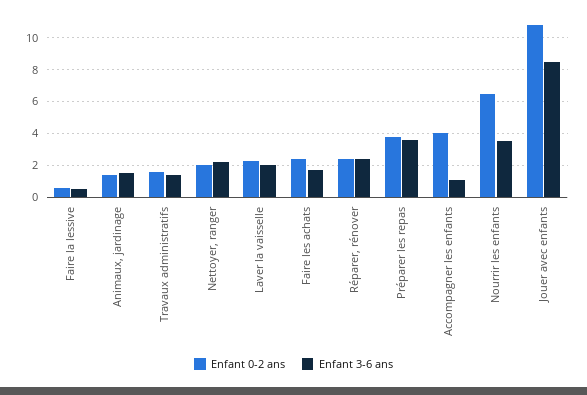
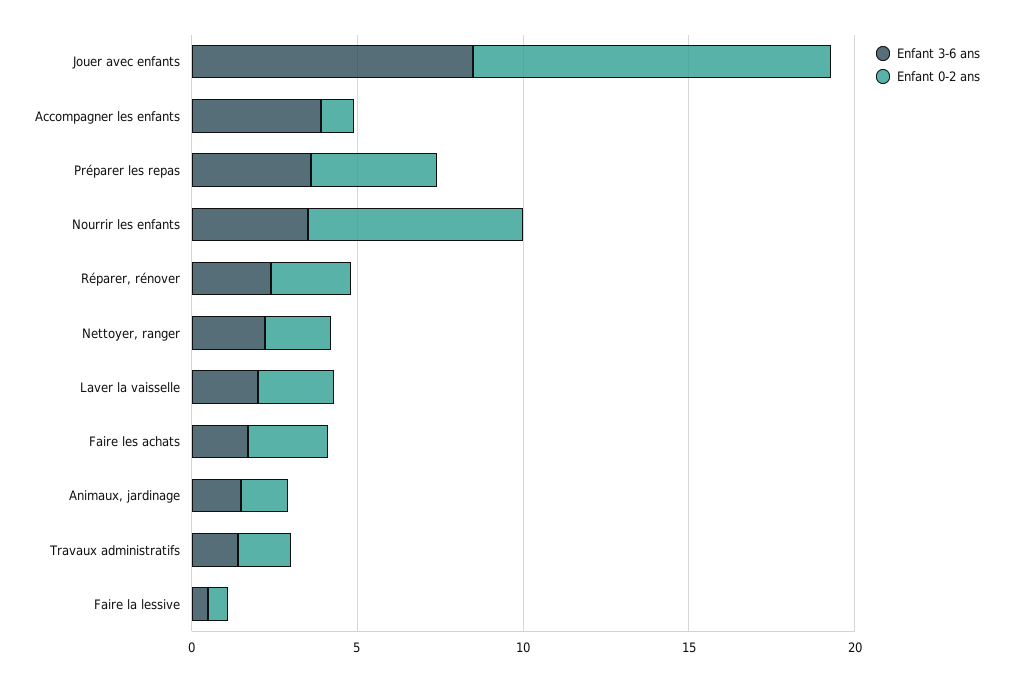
Enfant 0-2 ans, Accompagner les enfants: 4 -> 1
Enfant 3-6 ans, Accompagner les enfants: 1 -> 4

